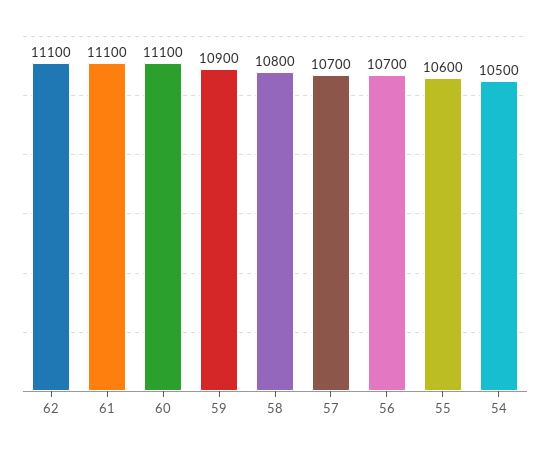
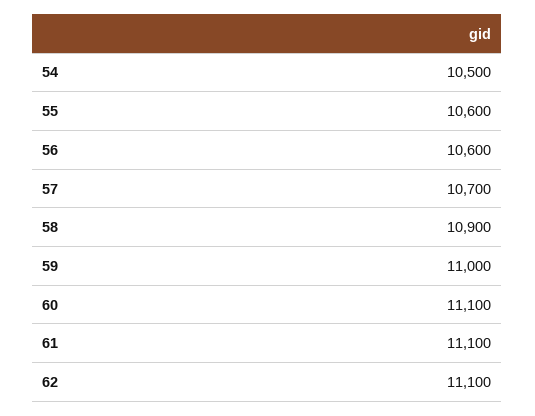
59: 10900 -> 11000
58: 10800 -> 10900
56: 10700 -> 10600

